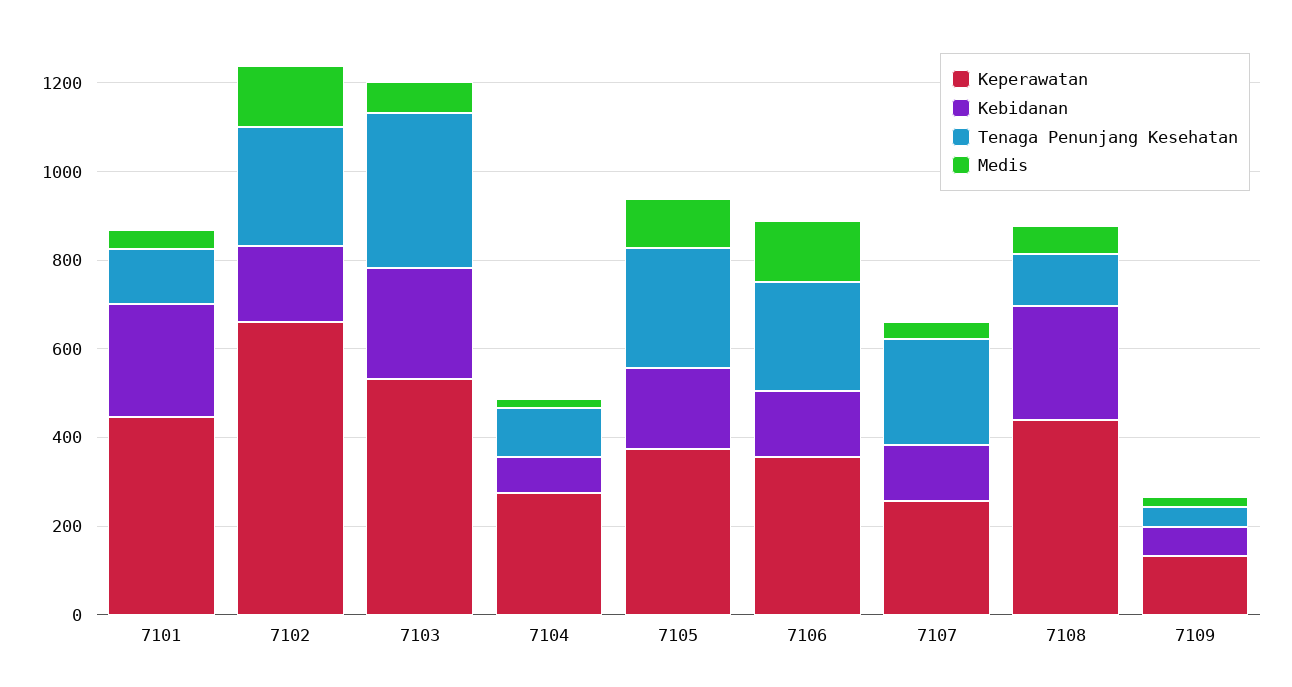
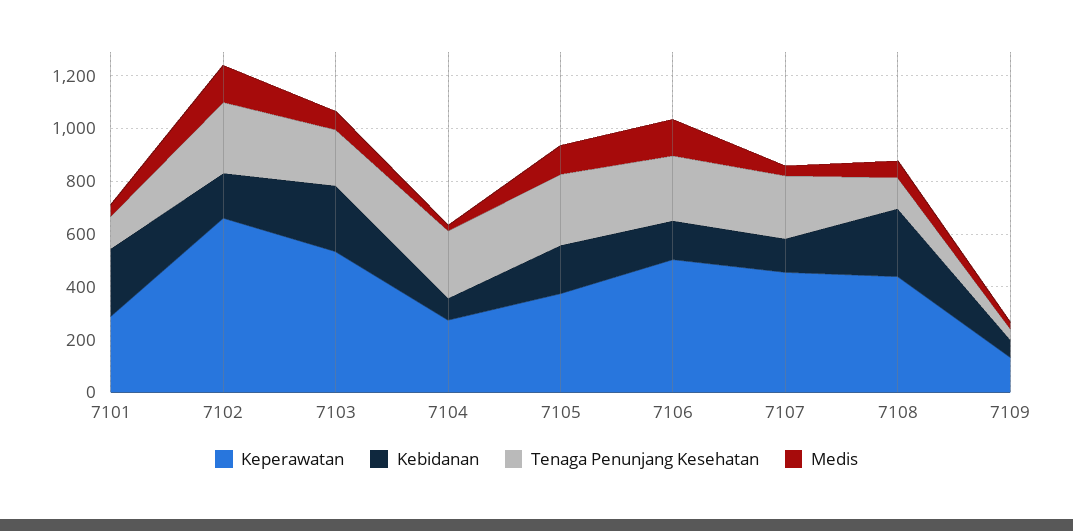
Keperawatan, 7101: 450 -> 300
Tenaga Penunjang Kesehatan, 7103: 350 -> 200
Tenaga Penunjang Kesehatan, 7104: 100 -> 250
Keperawatan, 7106: 350 -> 500
Keperawatan, 7107: 250 -> 450

